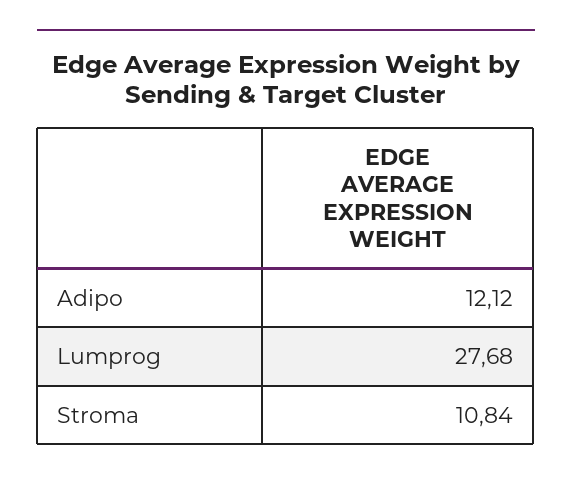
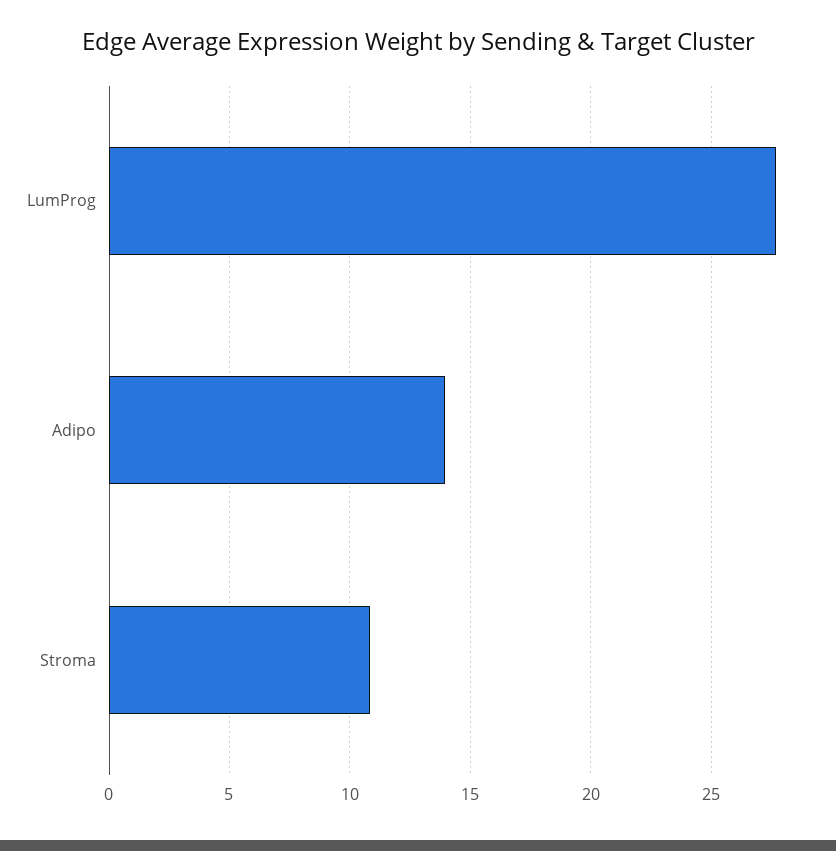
Adipo: 12.12 -> 14

